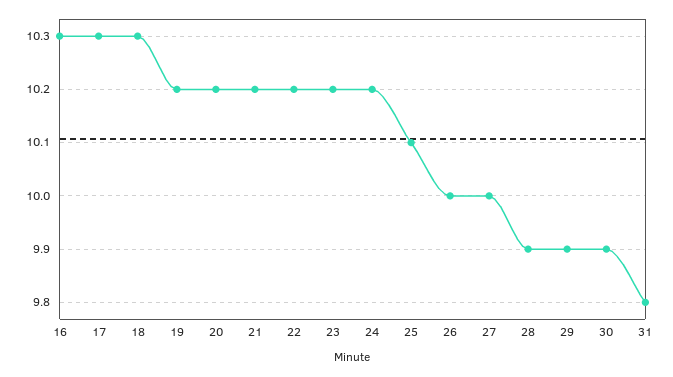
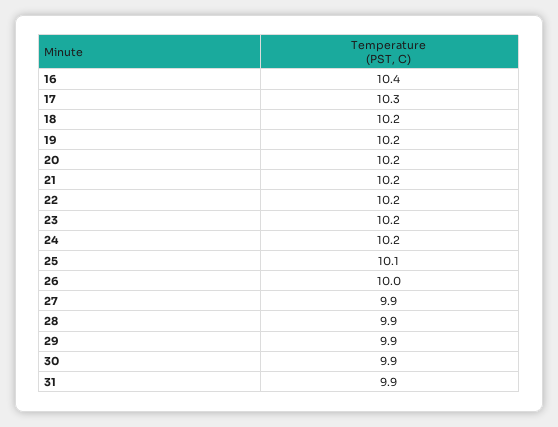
16: 10.3 -> 10.4
18: 10.3 -> 10.2
27: 10 -> 9.9
31: 9.8 -> 9.9

